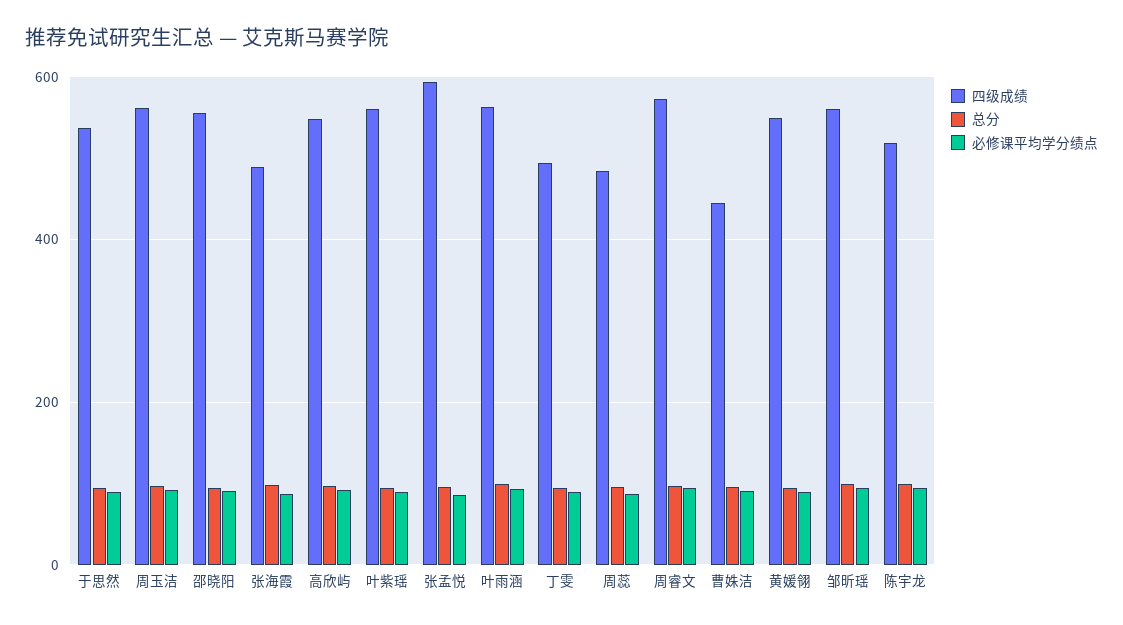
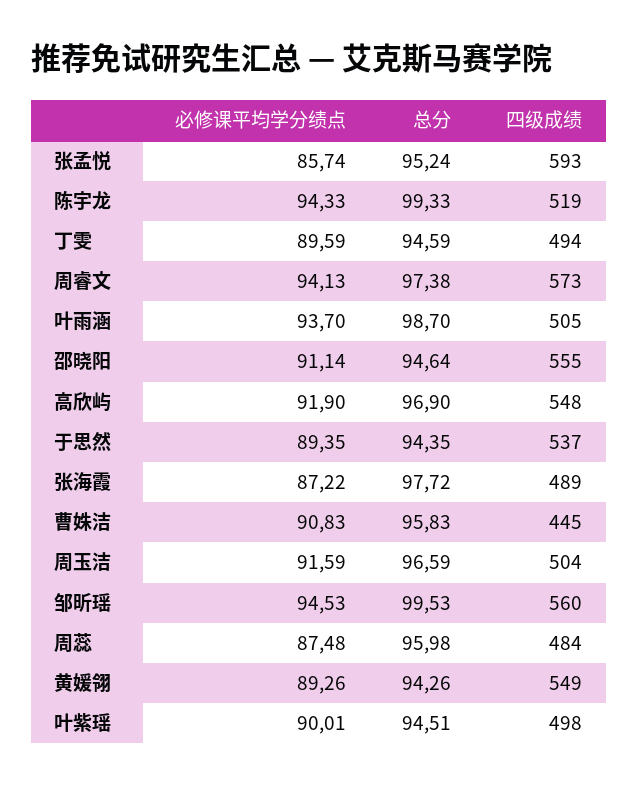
四级成绩, 周玉洁: 560 -> 504
四级成绩, 叶紫瑶: 560 -> 498
四级成绩, 叶雨涵: 560 -> 505

